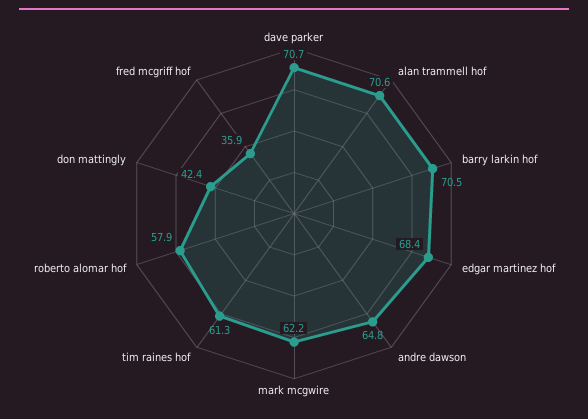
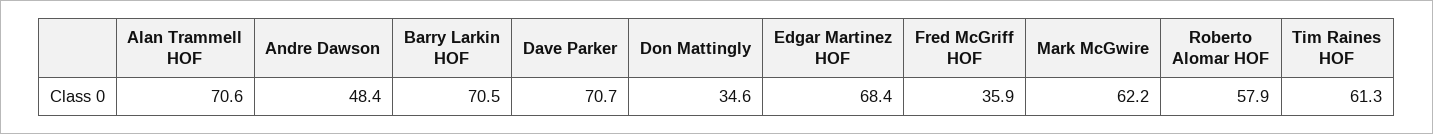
andre dawson: 64.8 -> 48.4
don mattingly: 42.4 -> 34.6

